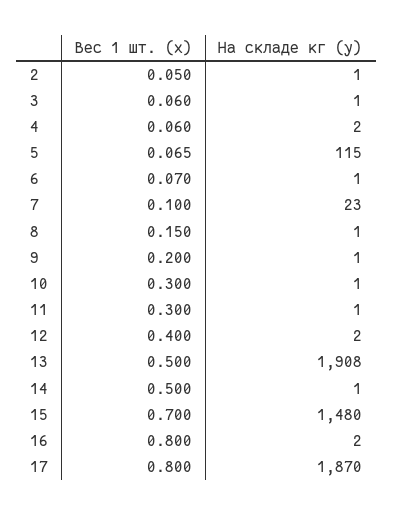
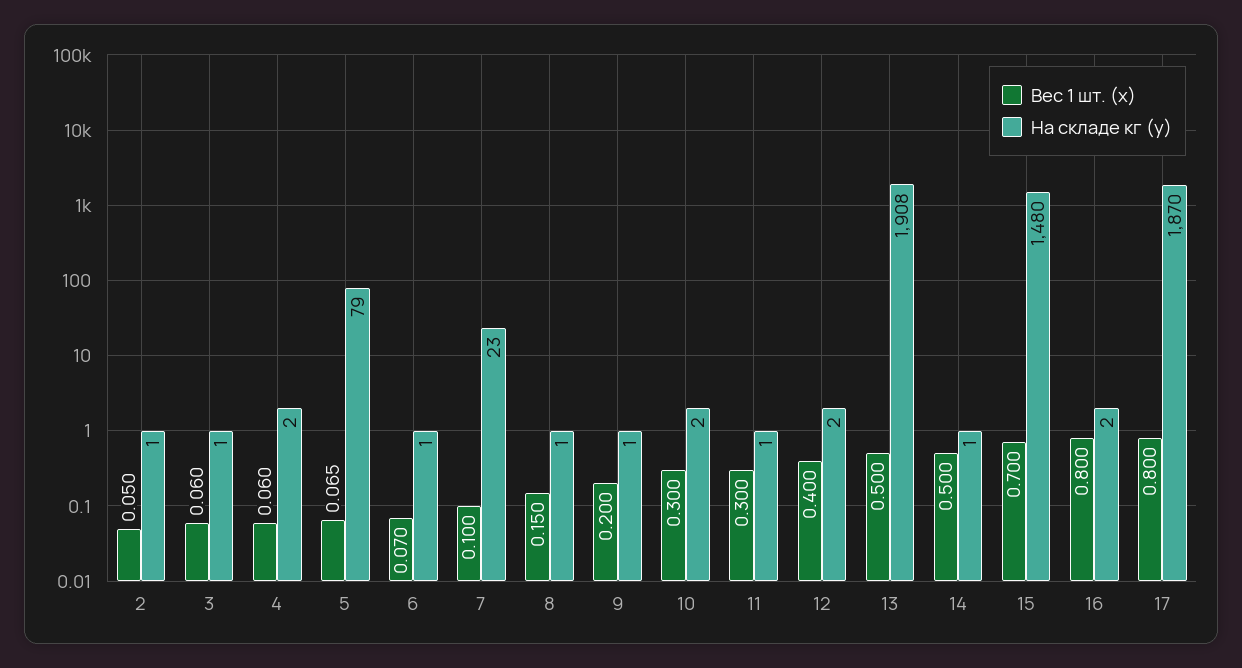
На складе кг (y), 5: 115 -> 79
На складе кг (y), 10: 1 -> 2

